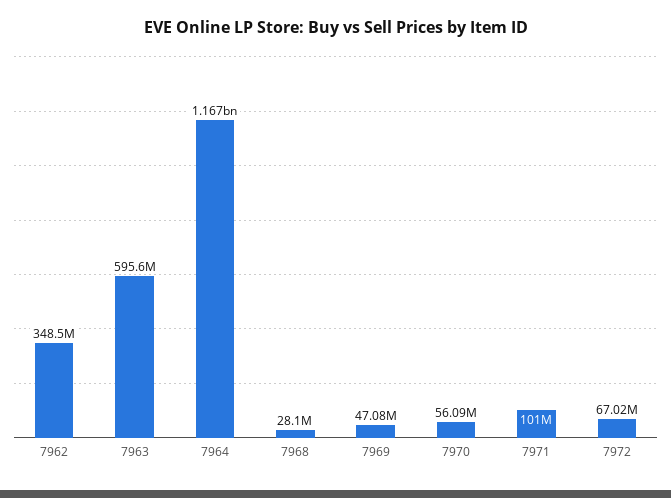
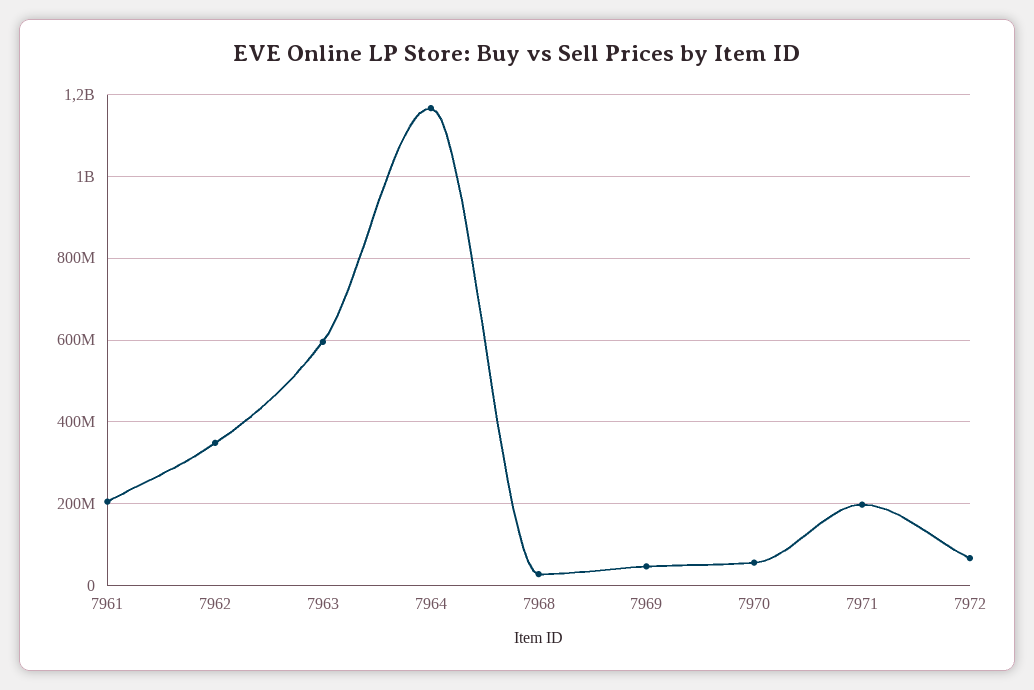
7971: 101000000 -> 200000000
7961: none -> 200000000

